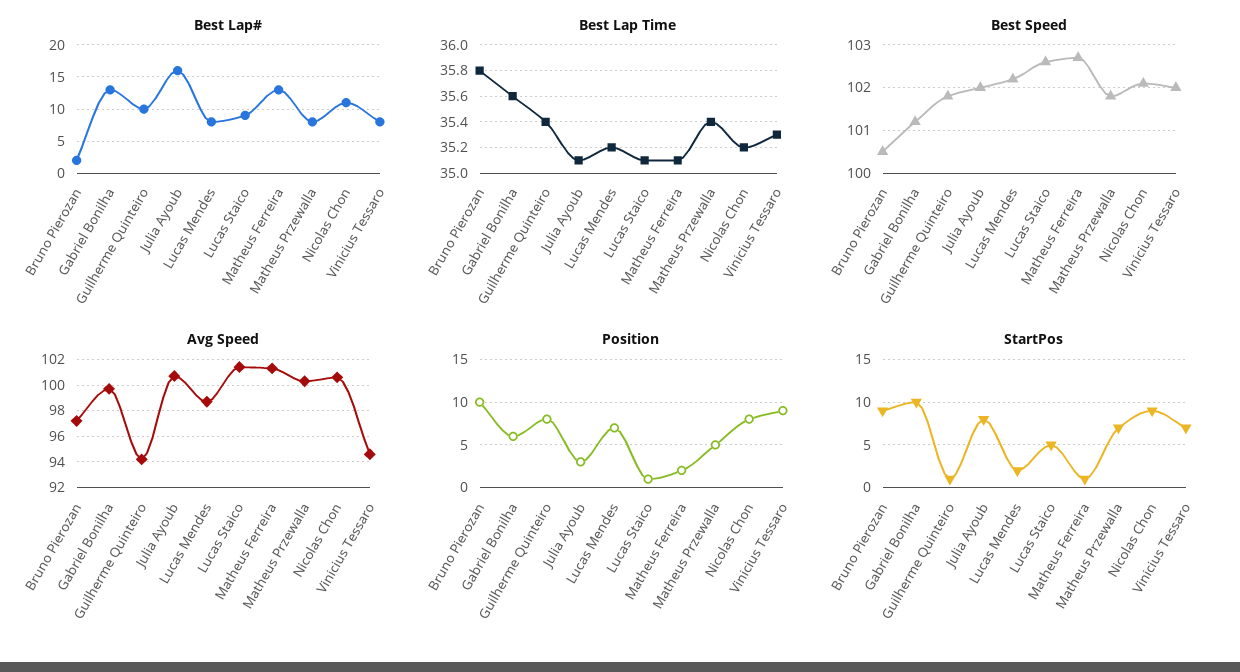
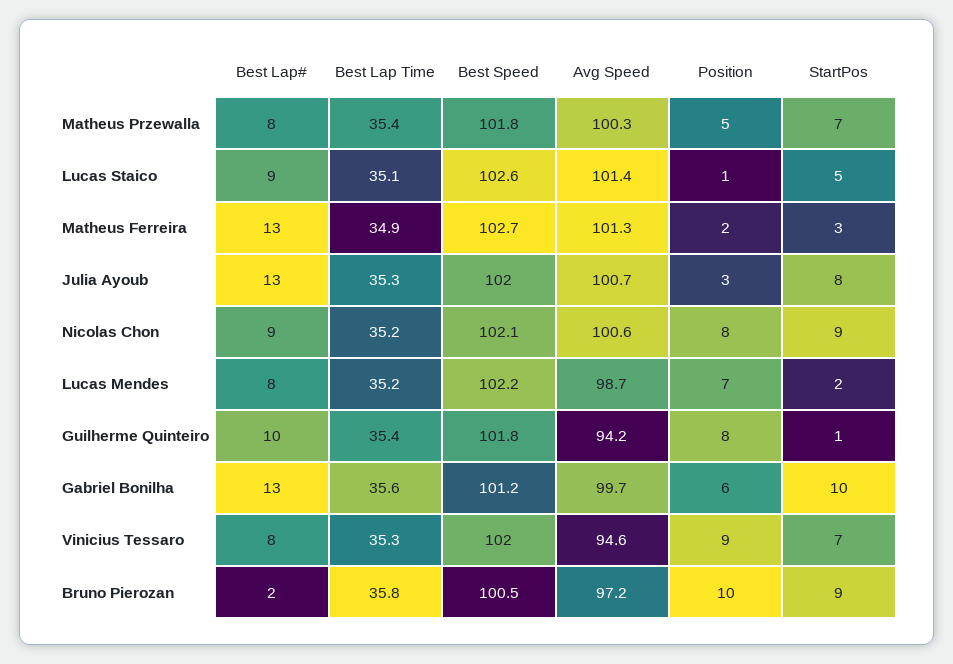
Best Lap#, Julia Ayoub: 16 -> 13
Best Lap#, Nicolas Chon: 11 -> 9
Best Lap Time, Julia Ayoub: 35.1 -> 35.3
Best Lap Time, Matheus Ferreira: 35.1 -> 34.9
StartPos, Matheus Ferreira: 1 -> 3

